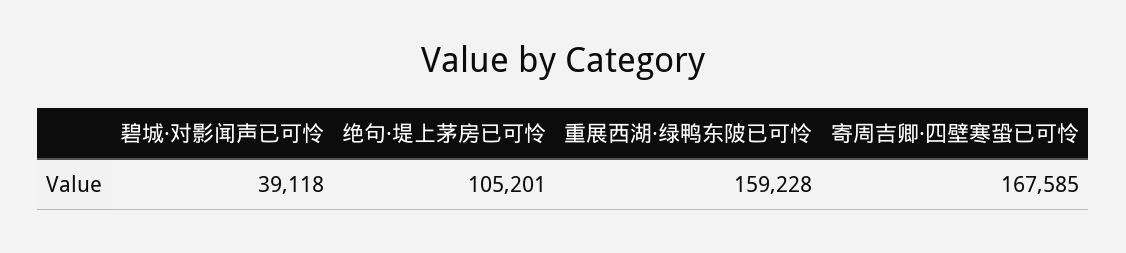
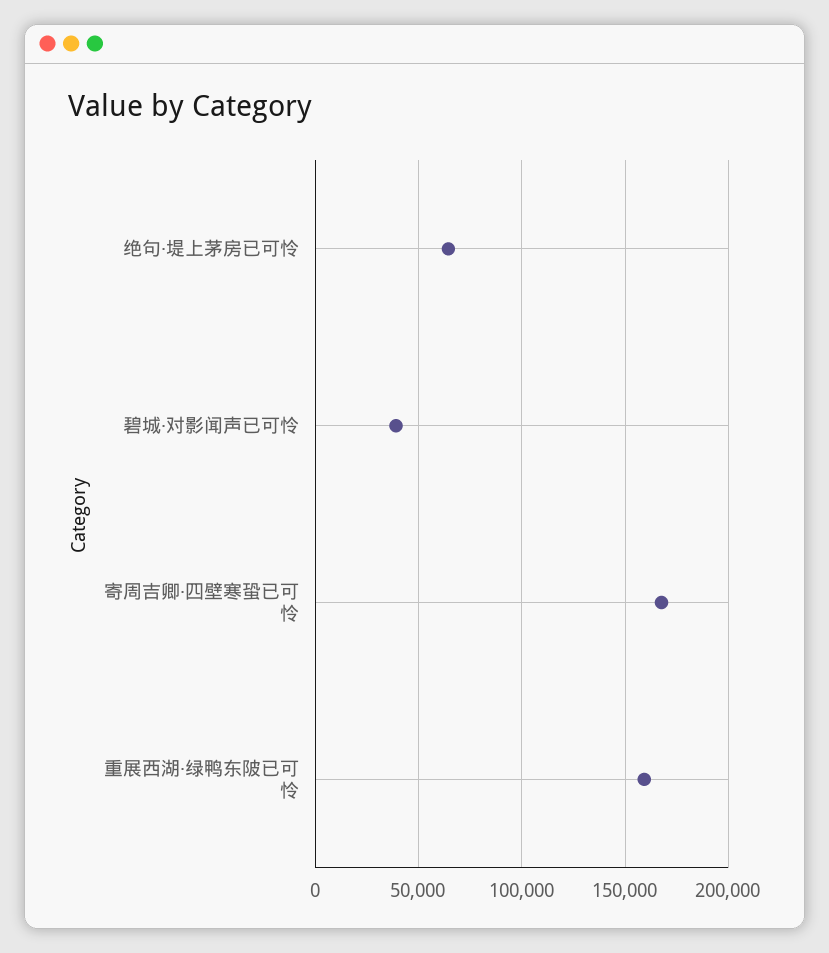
绝句·堤上茅房已可怜: 105201 -> 65000

